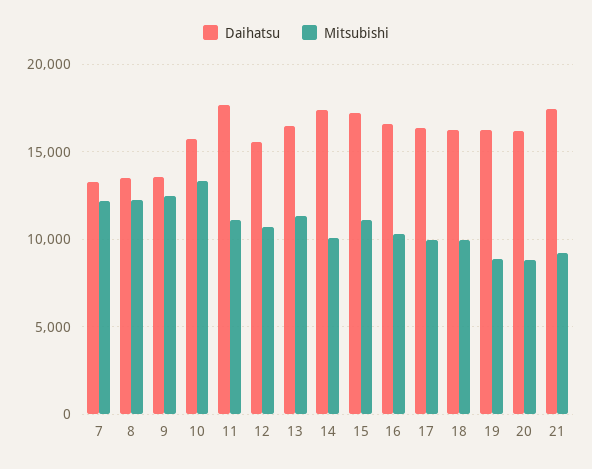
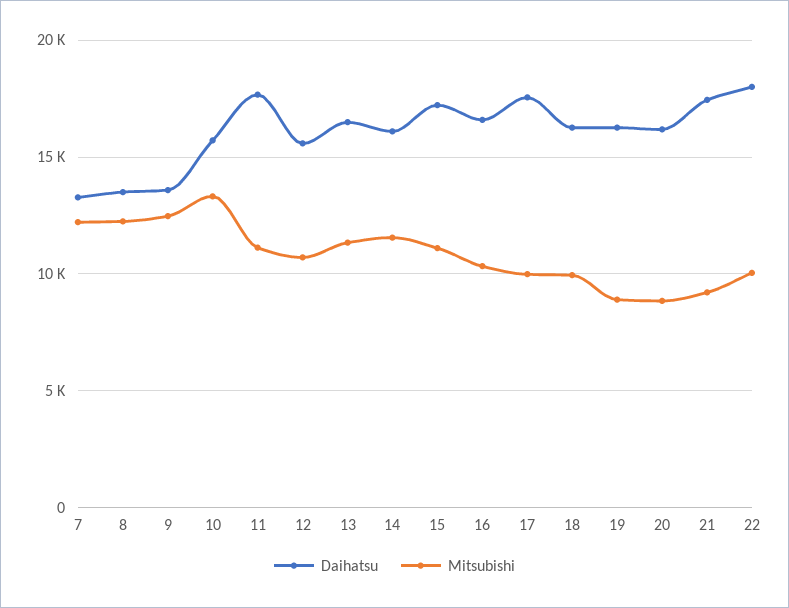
Daihatsu, 14: 17500 -> 16000
Mitsubishi, 14: 10000 -> 11500
Daihatsu, 17: 16500 -> 17500
Daihatsu, 22: none -> 18000
Mitsubishi, 22: none -> 10000

